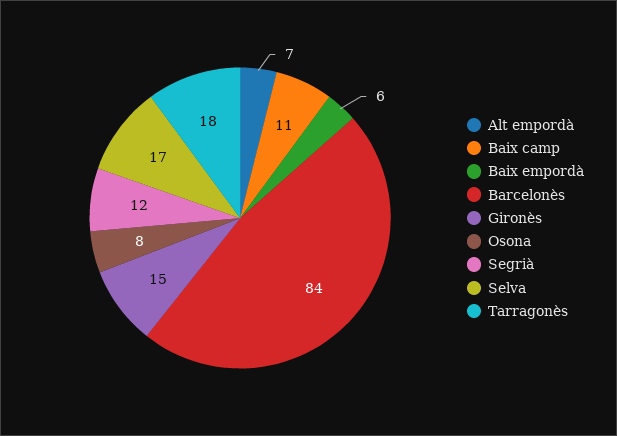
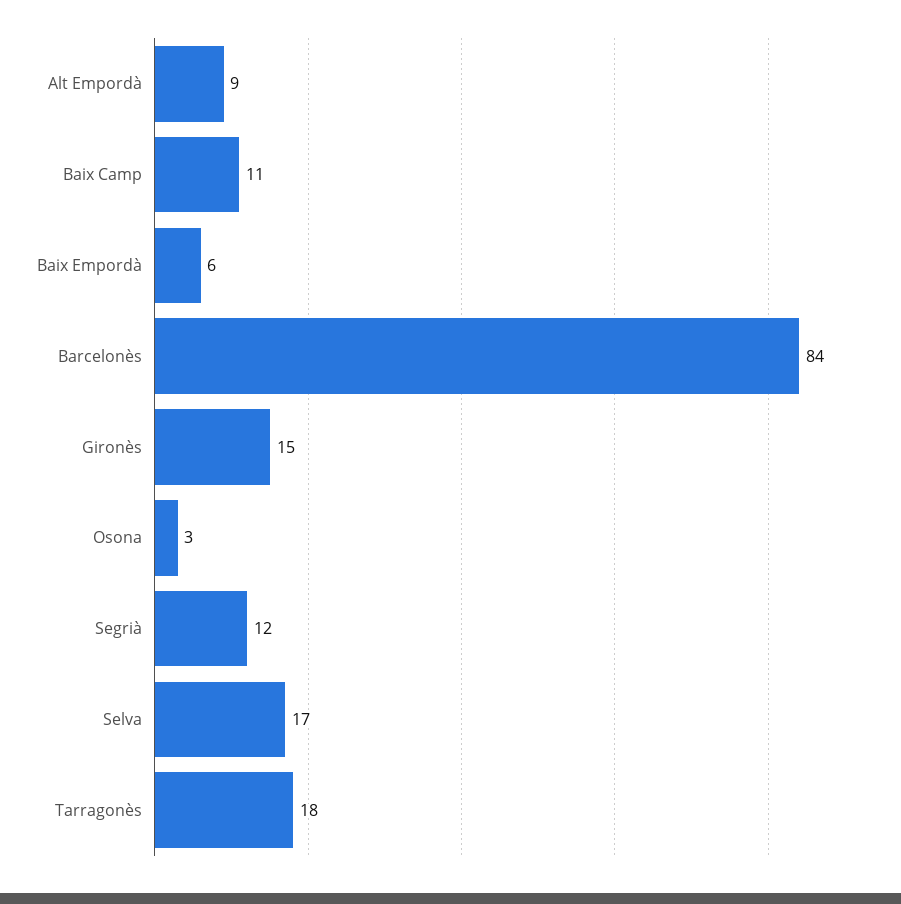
Alt empordà: 7 -> 9
Osona: 8 -> 3

